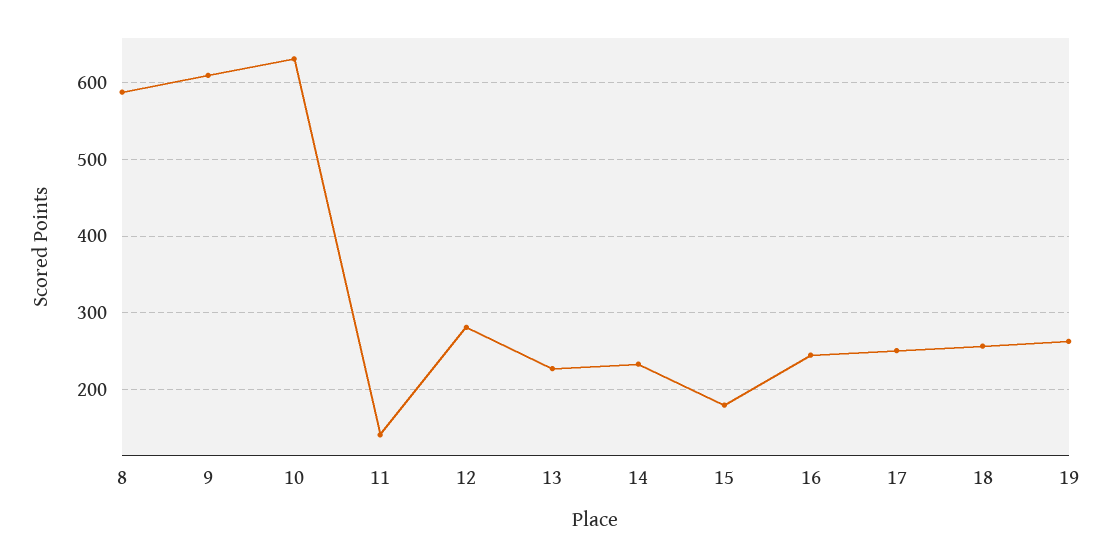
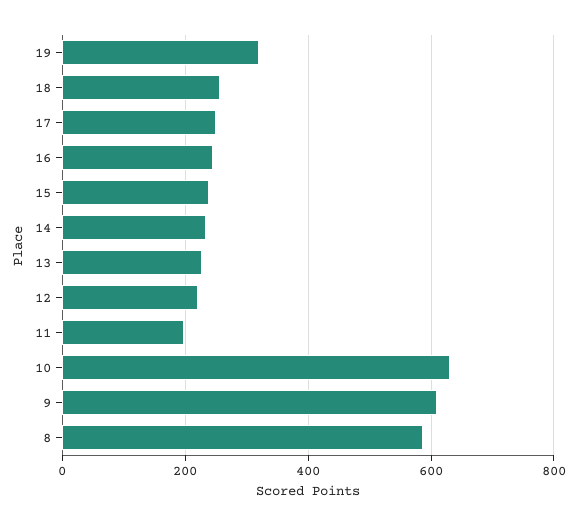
11: 140 -> 200
12: 280 -> 220
15: 180 -> 240
19: 260 -> 320

